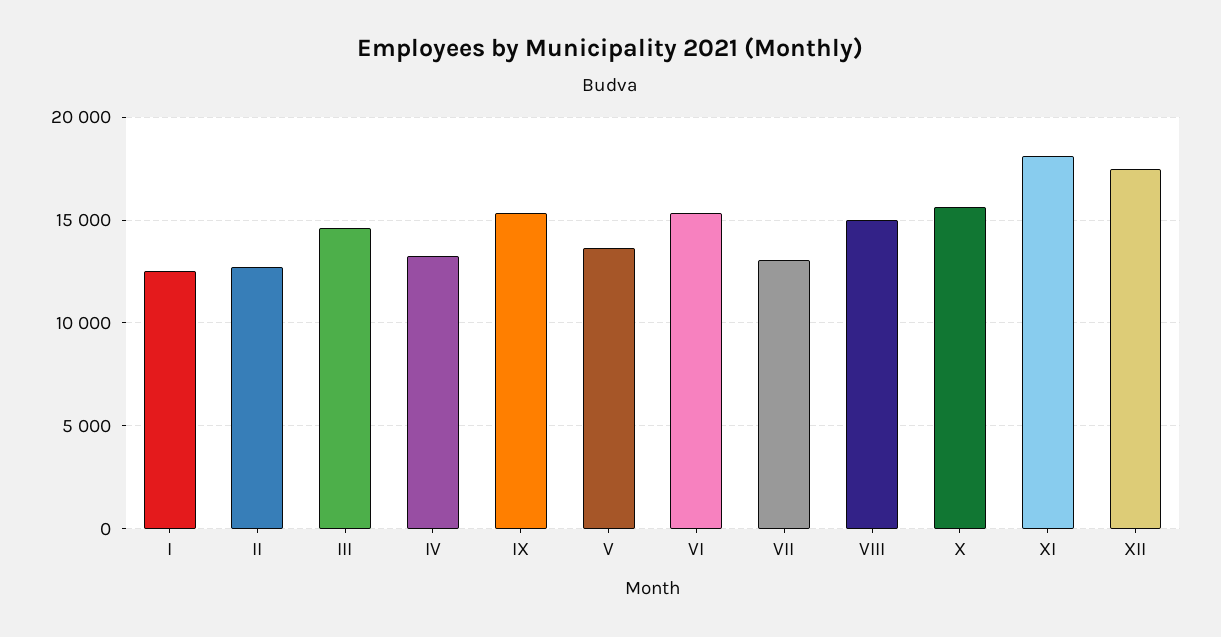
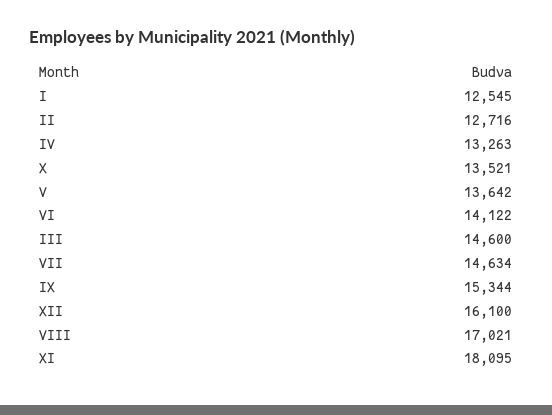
VI: 15500 -> 14122
VII: 13000 -> 14634
VIII: 15000 -> 17021
X: 15500 -> 13521
XII: 17500 -> 16100

